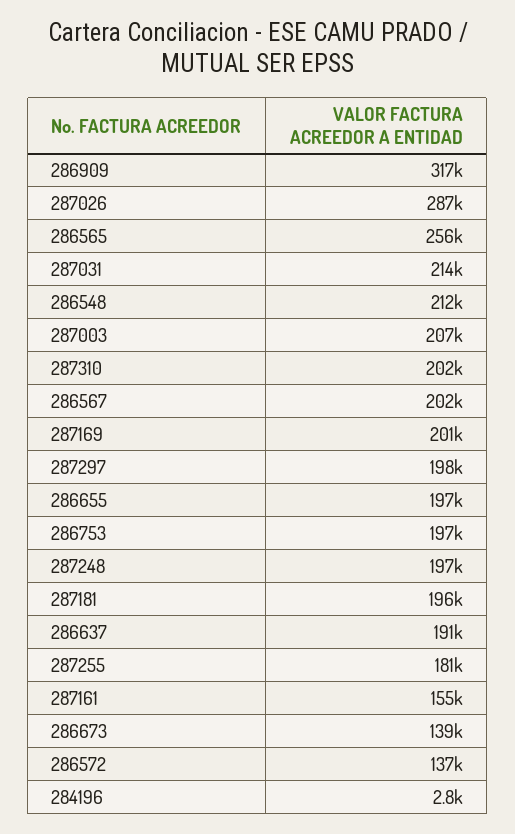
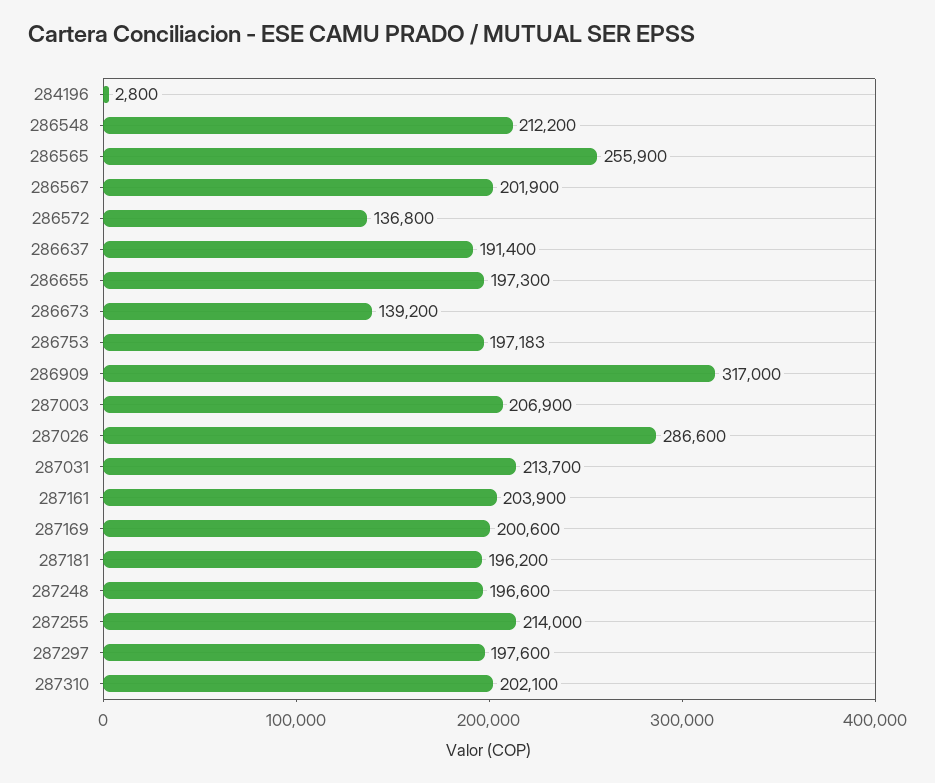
287255: 181000 -> 214000
287161: 155000 -> 203900

